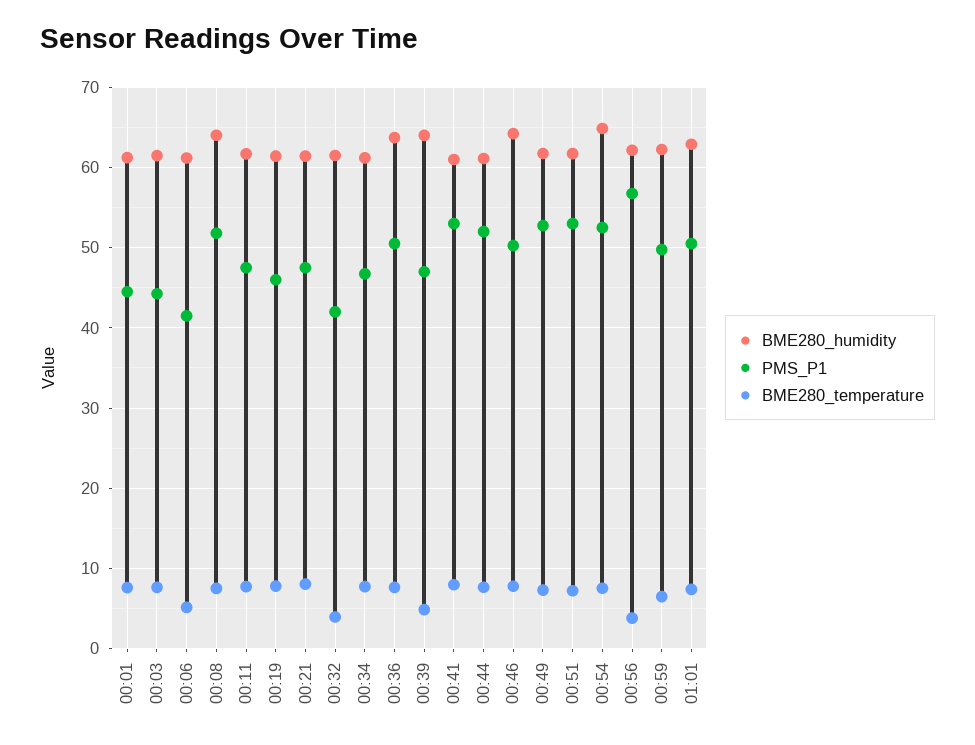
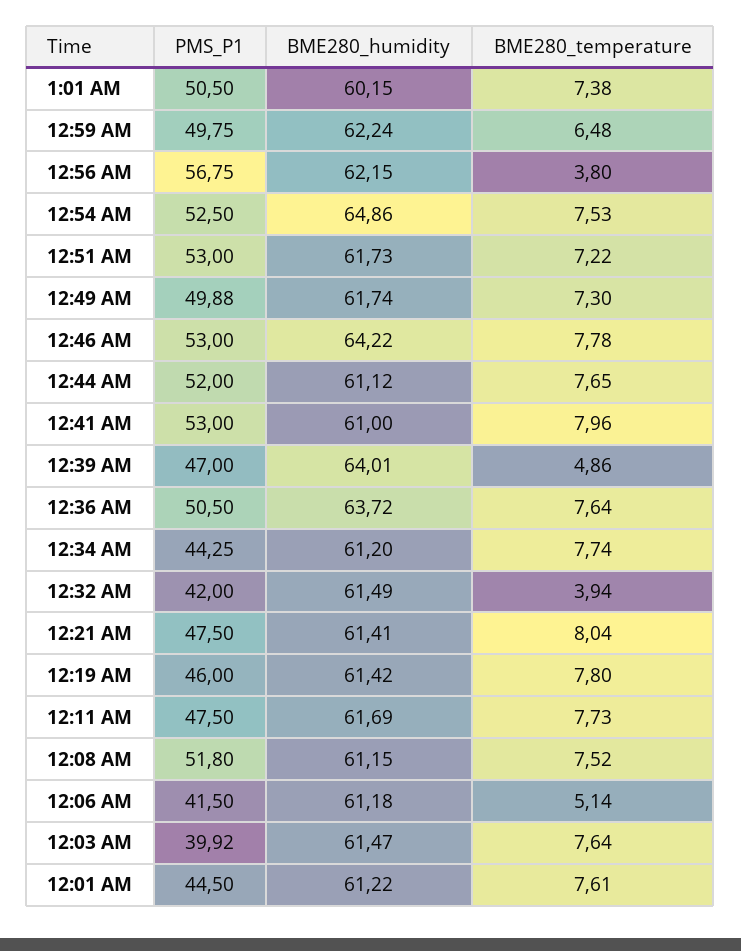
PMS_P1, 00:03: 44 -> 39.92
BME280_humidity, 00:08: 64 -> 61.15
PMS_P1, 00:34: 47 -> 44.25
PMS_P1, 00:46: 50 -> 53
PMS_P1, 00:49: 53 -> 49.88
BME280_humidity, 01:01: 63 -> 60.15

